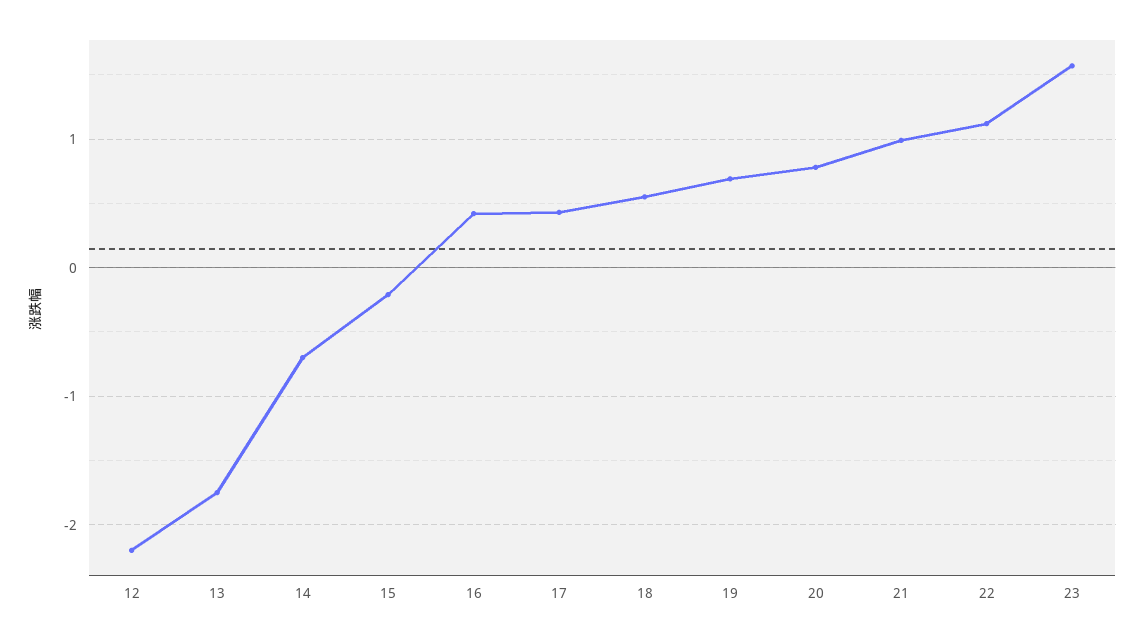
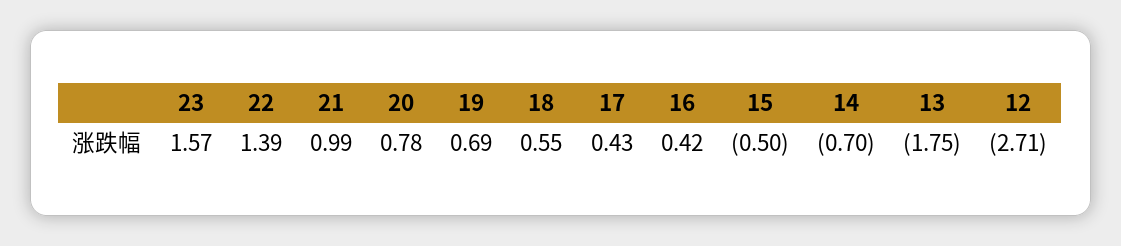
12: -2.2 -> -2.71
15: -0.2 -> -0.5
22: 1.1 -> 1.39

